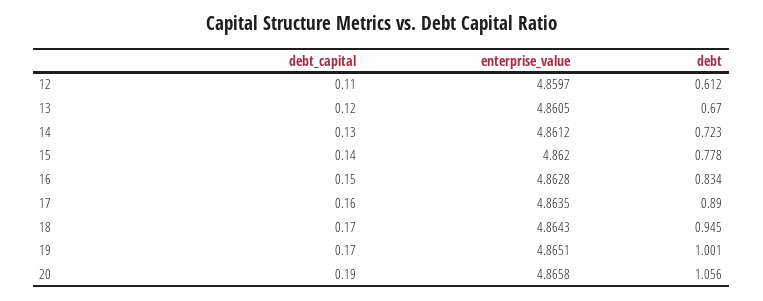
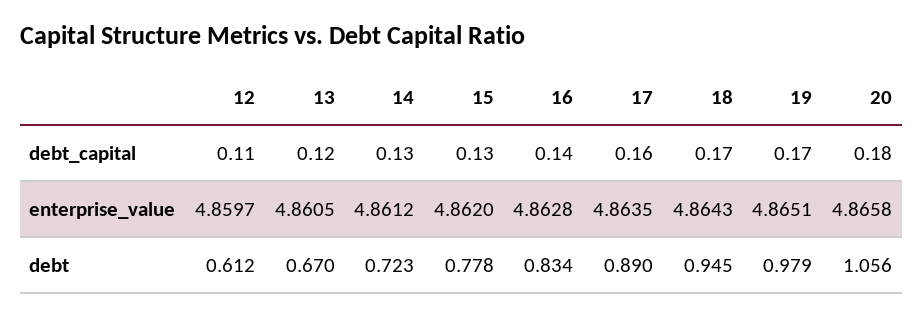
debt_capital, 15: 0.14 -> 0.13
debt_capital, 16: 0.15 -> 0.14
debt, 19: 1.001 -> 0.979
debt_capital, 20: 0.19 -> 0.18

